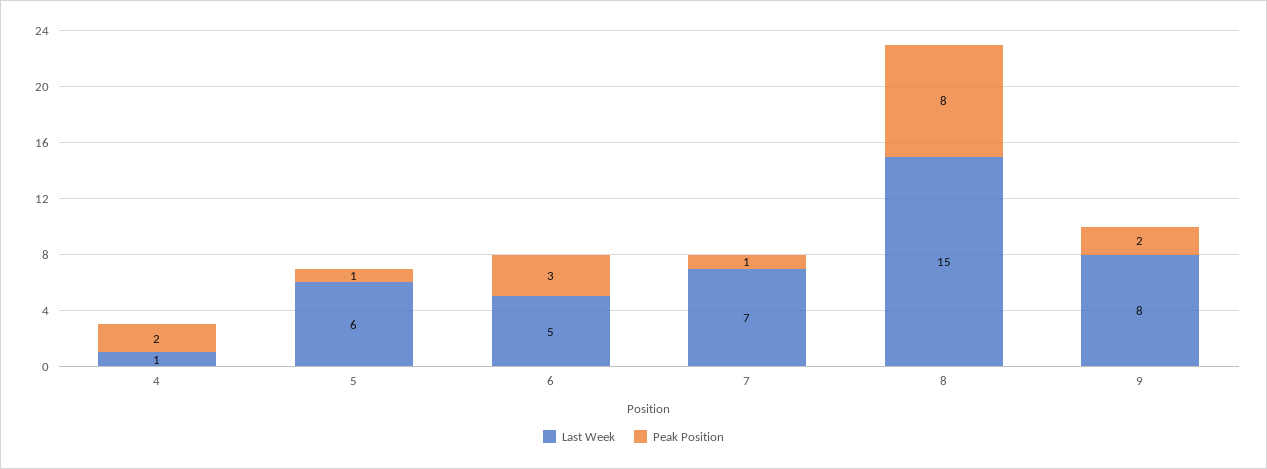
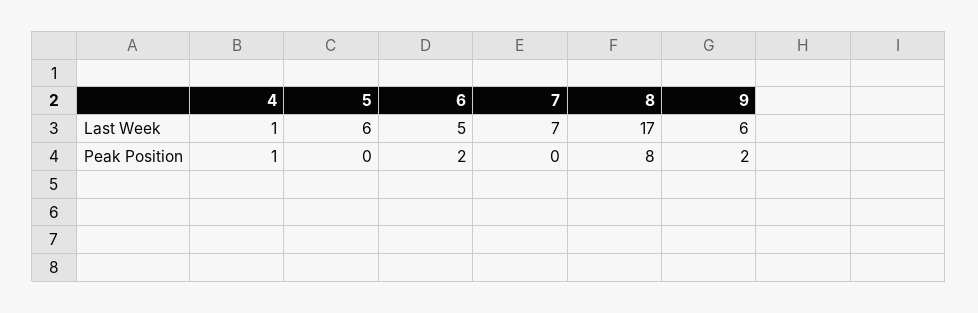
Peak Position, 4: 2 -> 1
Peak Position, 5: 1 -> 0
Peak Position, 6: 3 -> 2
Peak Position, 7: 1 -> 0
Last Week, 8: 15 -> 17
Last Week, 9: 8 -> 6

